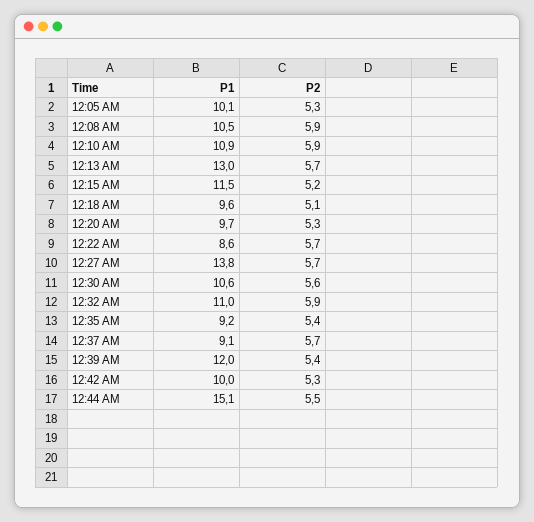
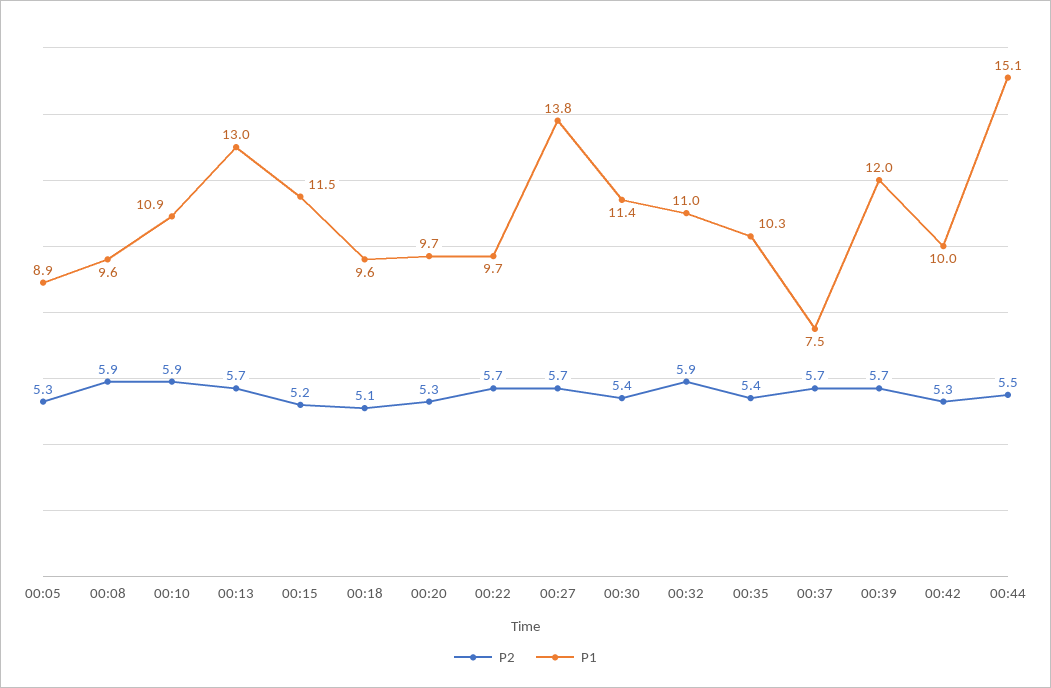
P1, 12:05 AM: 10.1 -> 8.9
P1, 12:08 AM: 10.5 -> 9.6
P1, 12:22 AM: 8.6 -> 9.7
P1, 12:30 AM: 10.6 -> 11.4
P2, 12:30 AM: 5.6 -> 5.4
P1, 12:35 AM: 9.2 -> 10.3
P1, 12:37 AM: 9.1 -> 7.5
P2, 12:39 AM: 5.4 -> 5.7

